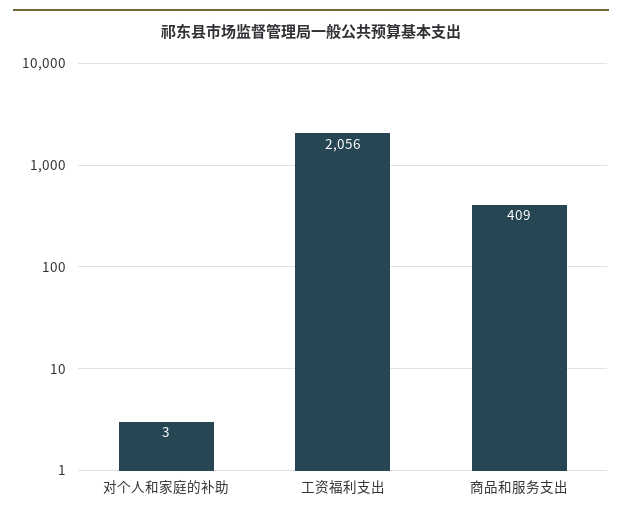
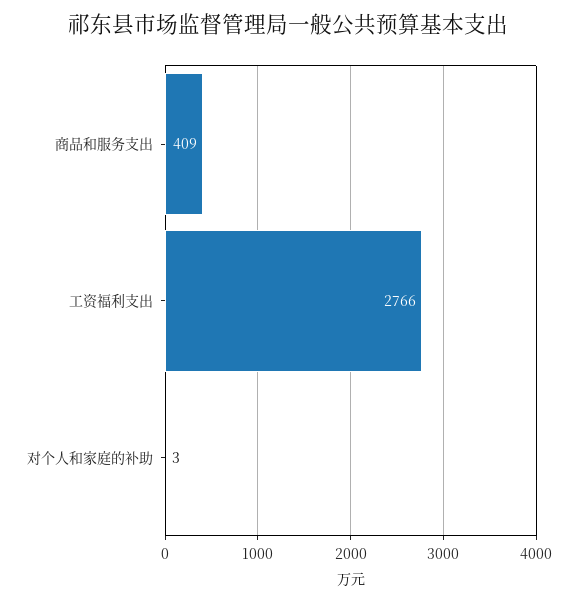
工资福利支出: 2056 -> 2766

